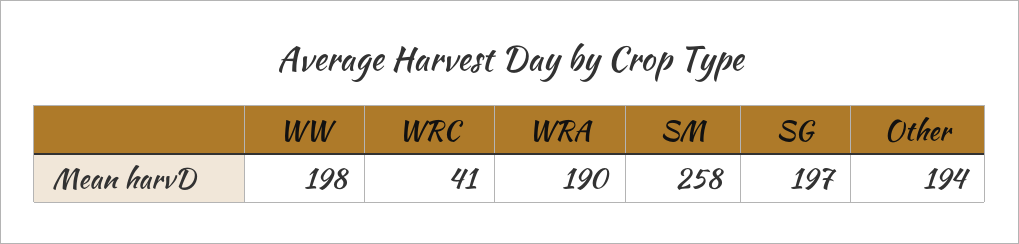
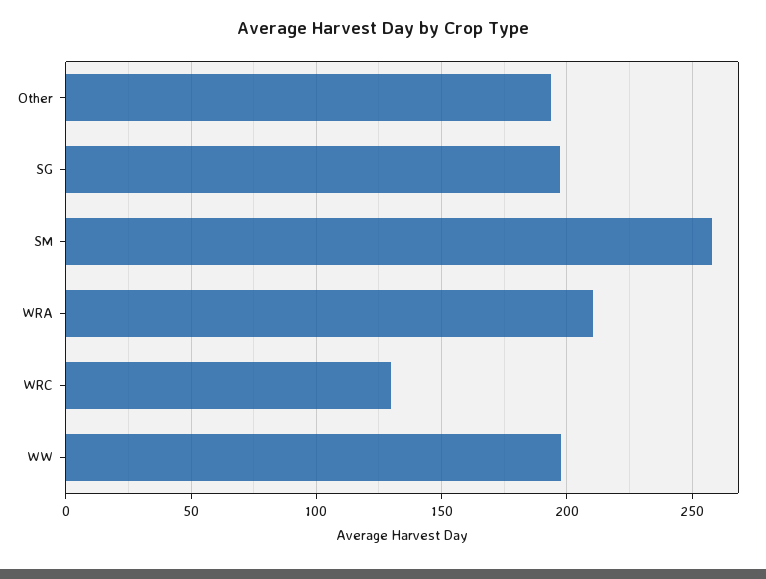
WRC: 41 -> 130
WRA: 190 -> 210

